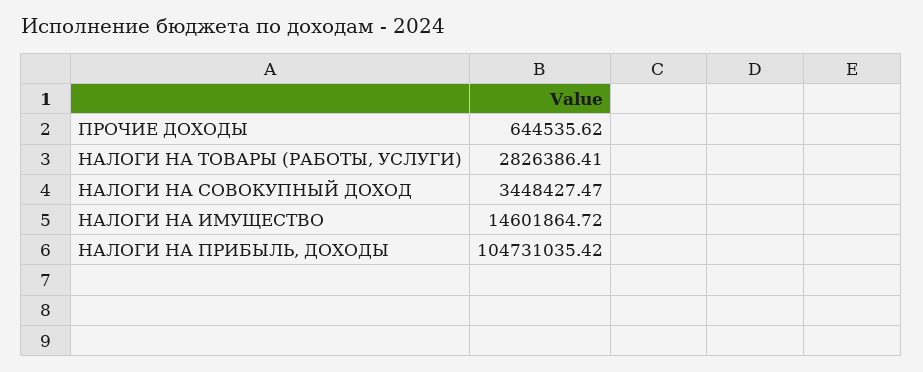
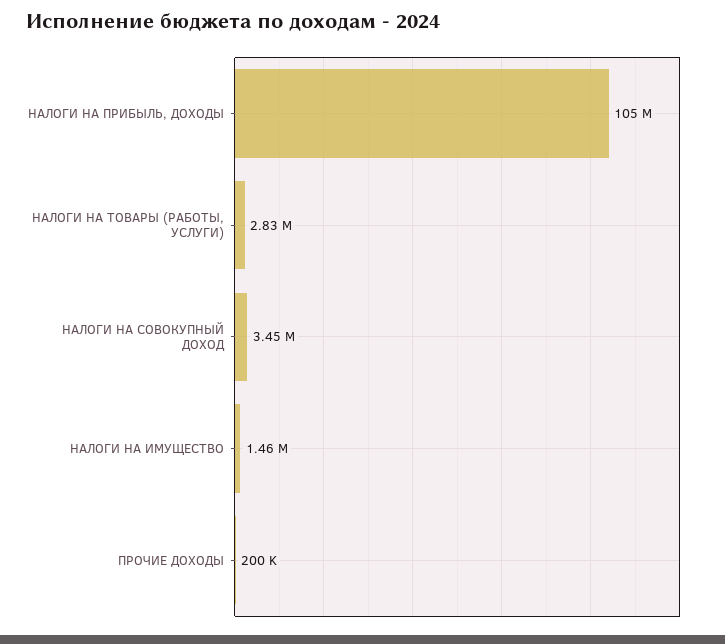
ПРОЧИЕ ДОХОДЫ: 644535.62 -> 200000
НАЛОГИ НА ИМУЩЕСТВО: 14601864.72 -> 1460000

